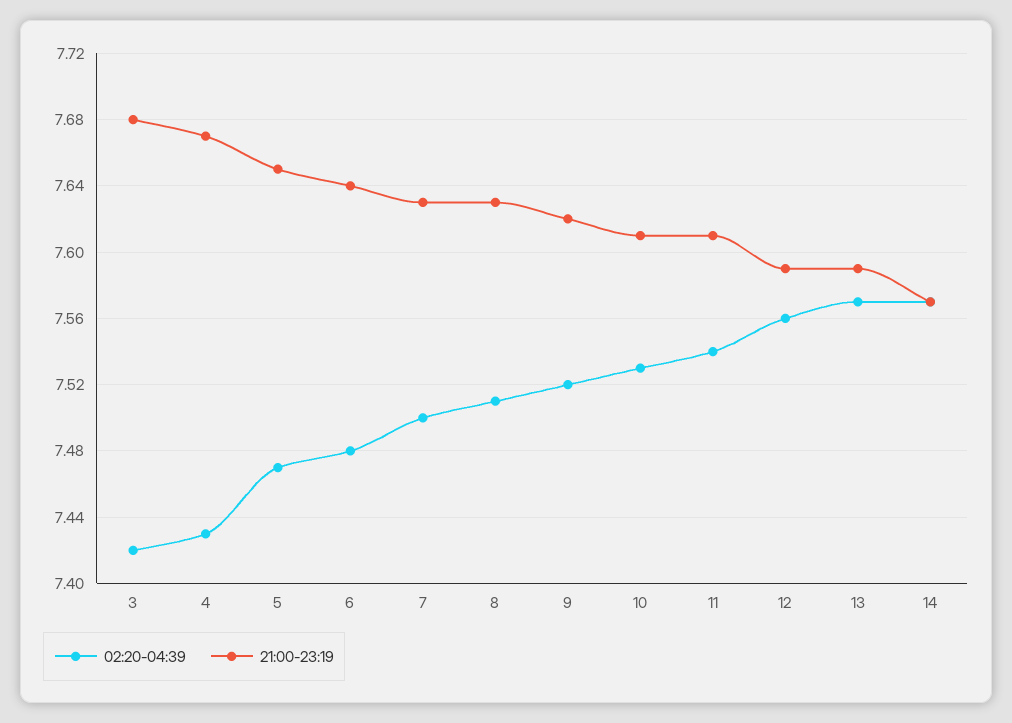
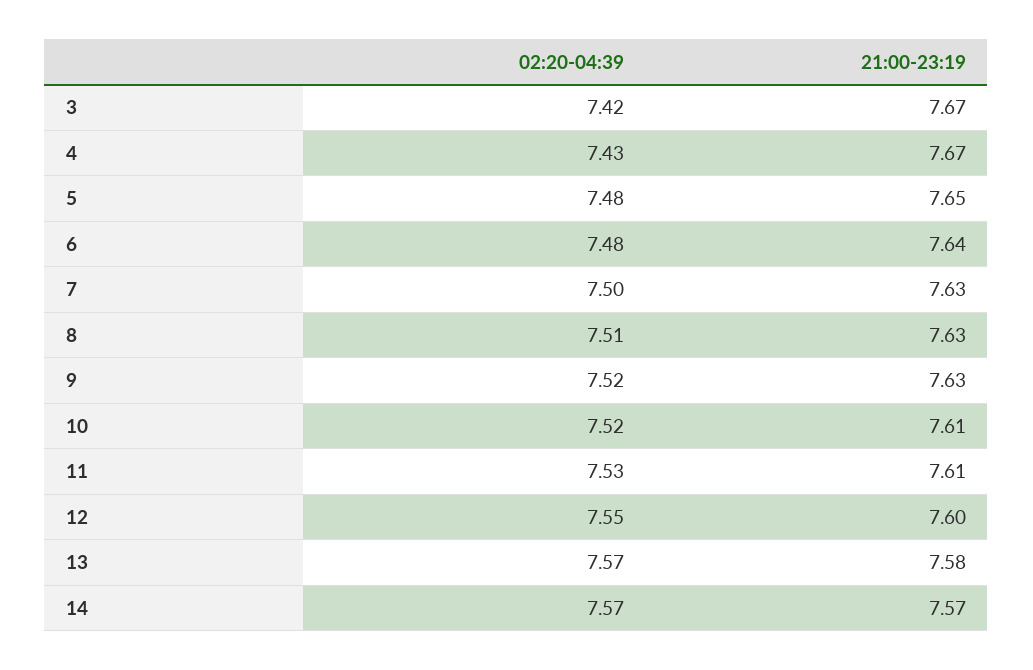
21:00-23:19, 3: 7.68 -> 7.67
02:20-04:39, 5: 7.47 -> 7.48
21:00-23:19, 9: 7.62 -> 7.63
02:20-04:39, 10: 7.53 -> 7.52
02:20-04:39, 11: 7.54 -> 7.53
02:20-04:39, 12: 7.56 -> 7.55
21:00-23:19, 12: 7.59 -> 7.6
21:00-23:19, 13: 7.59 -> 7.58

